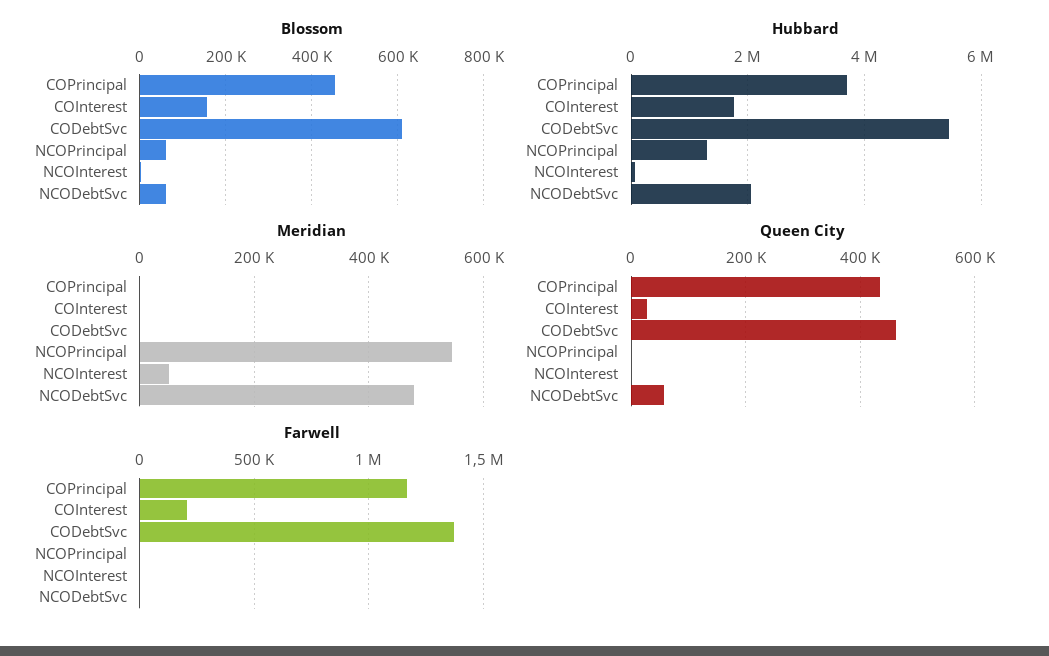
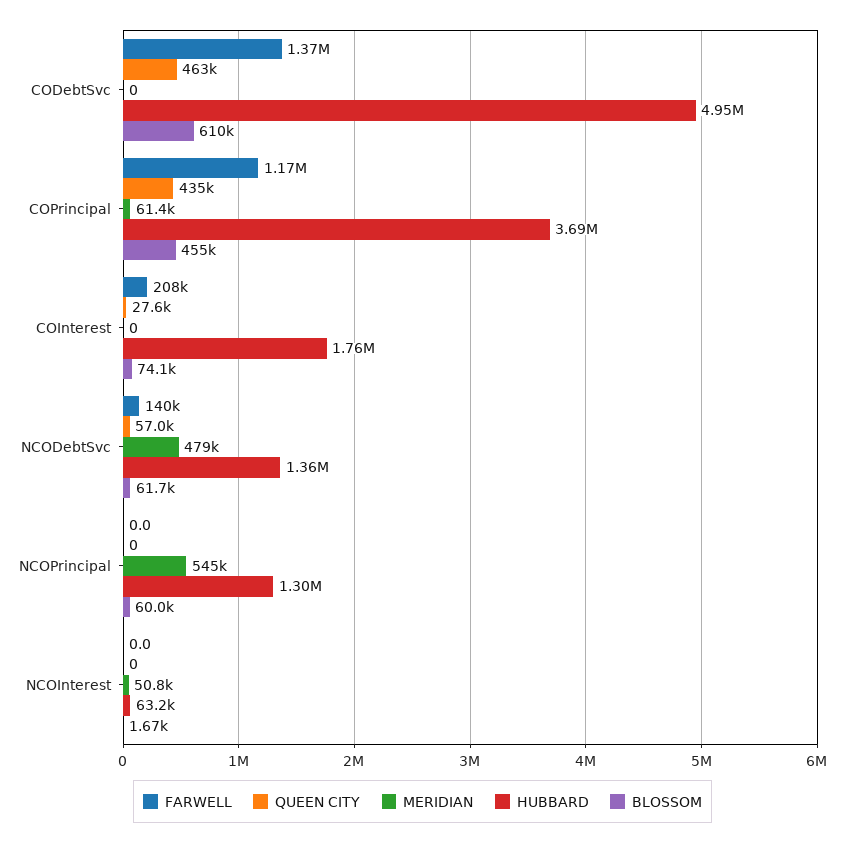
Blossom, COInterest: 160000 -> 74100
Hubbard, CODebtSvc: 5400000 -> 4950000
Hubbard, NCODebtSvc: 2000000 -> 1360000
Meridian, COPrincipal: 0 -> 61400
Farwell, NCODebtSvc: 0 -> 140000

